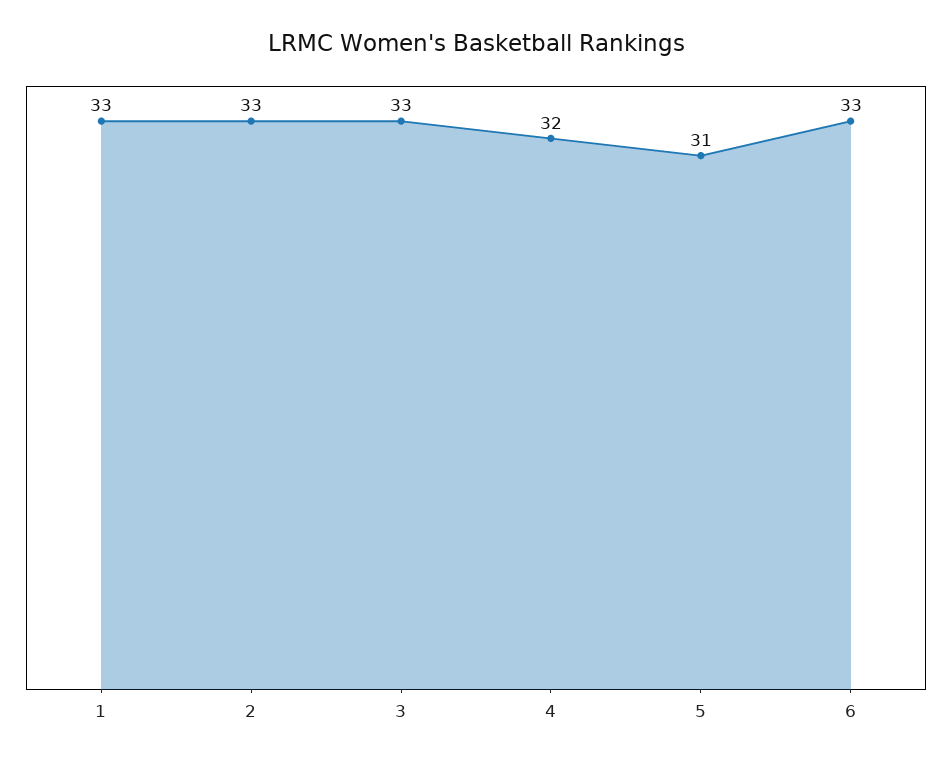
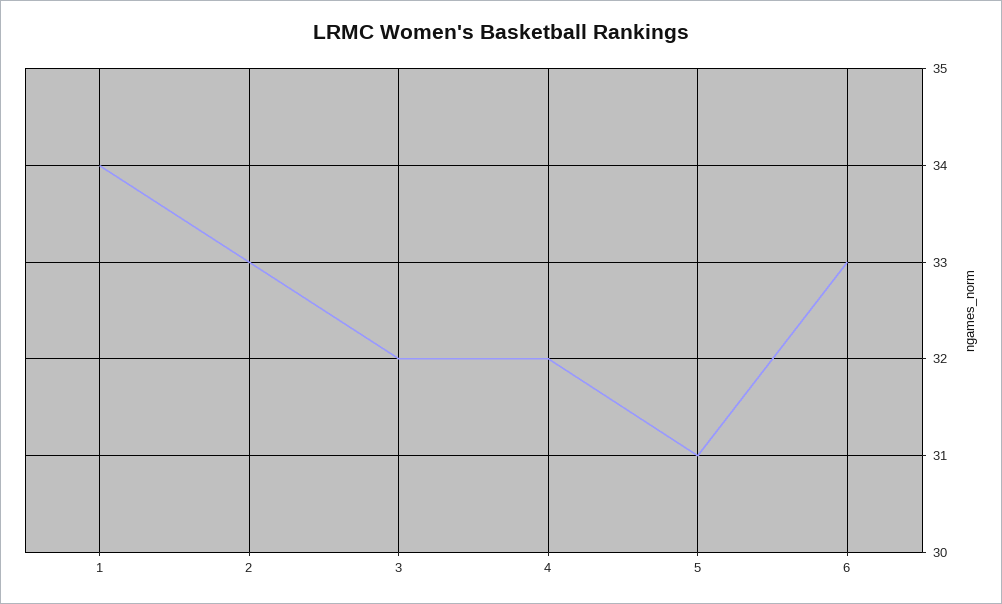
1: 33 -> 34
3: 33 -> 32

